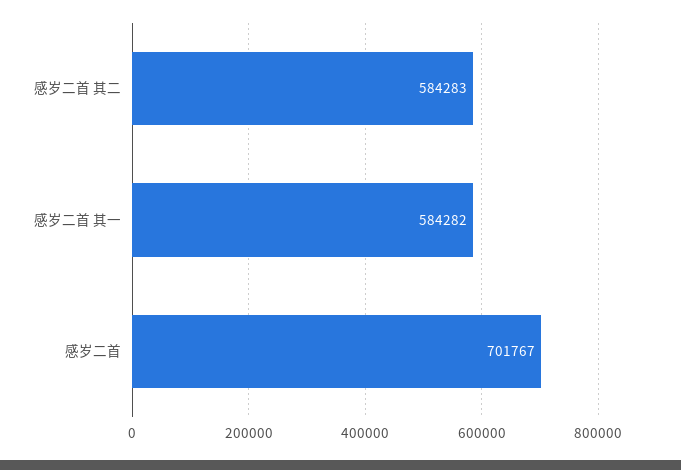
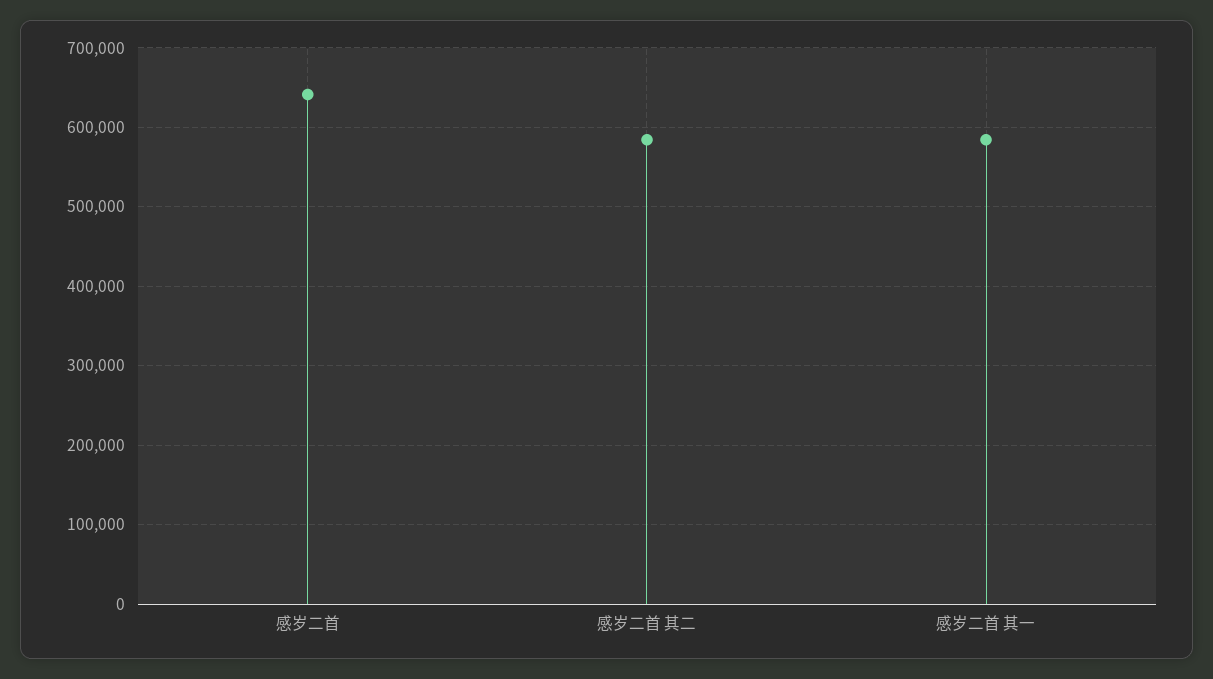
感岁二首: 701767 -> 640000

